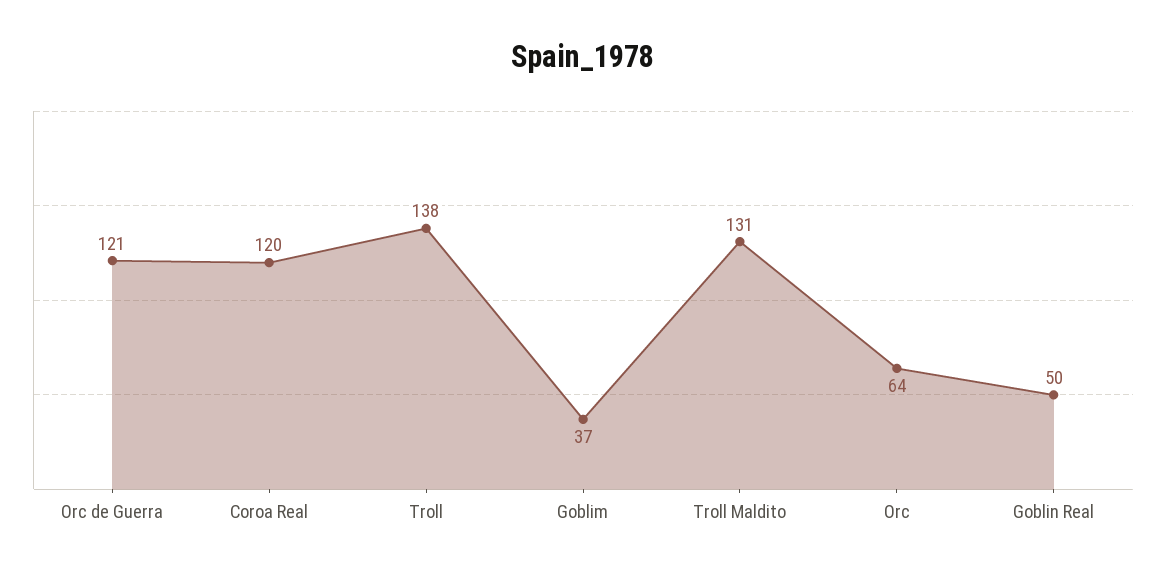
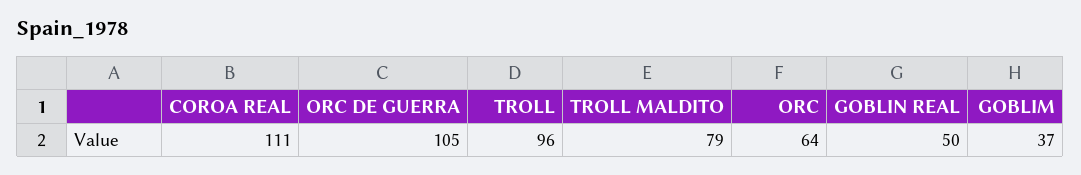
Orc de Guerra: 121 -> 105
Coroa Real: 120 -> 111
Troll: 138 -> 96
Troll Maldito: 131 -> 79

